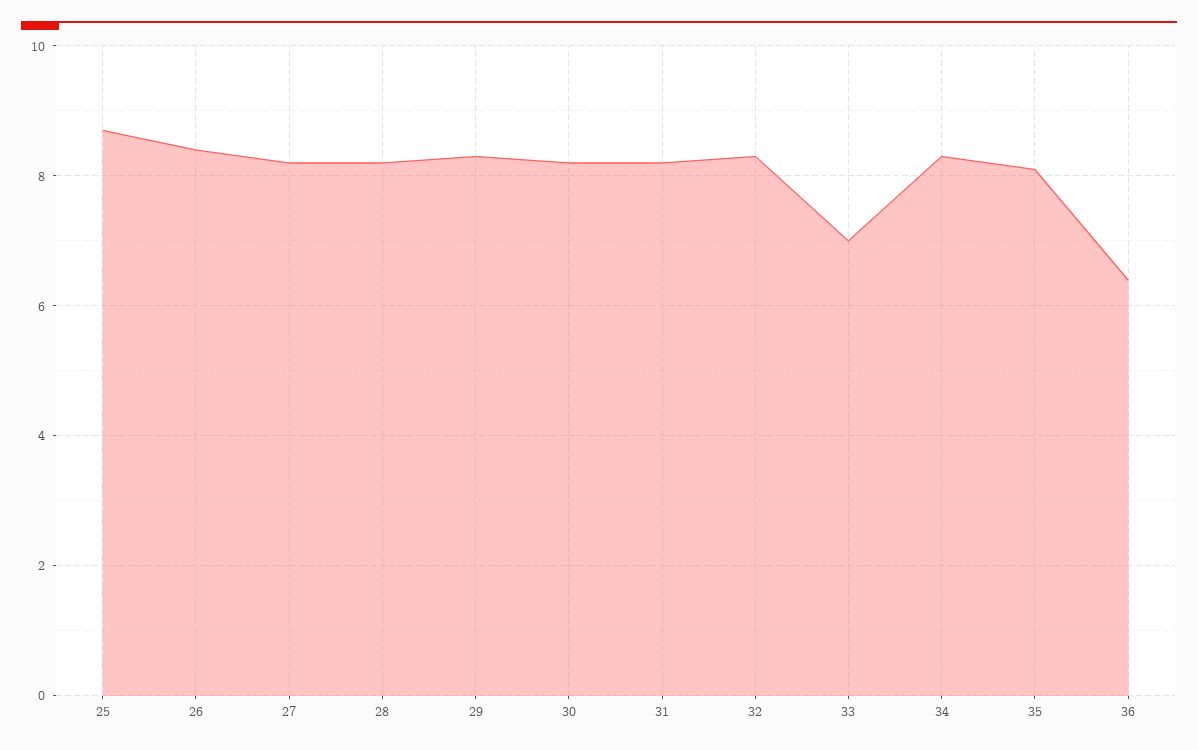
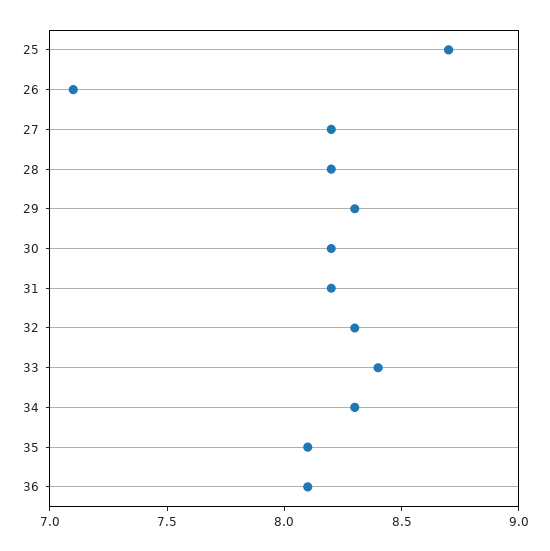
26: 8.5 -> 7.1
33: 7 -> 8.4
36: 6.5 -> 8.1

